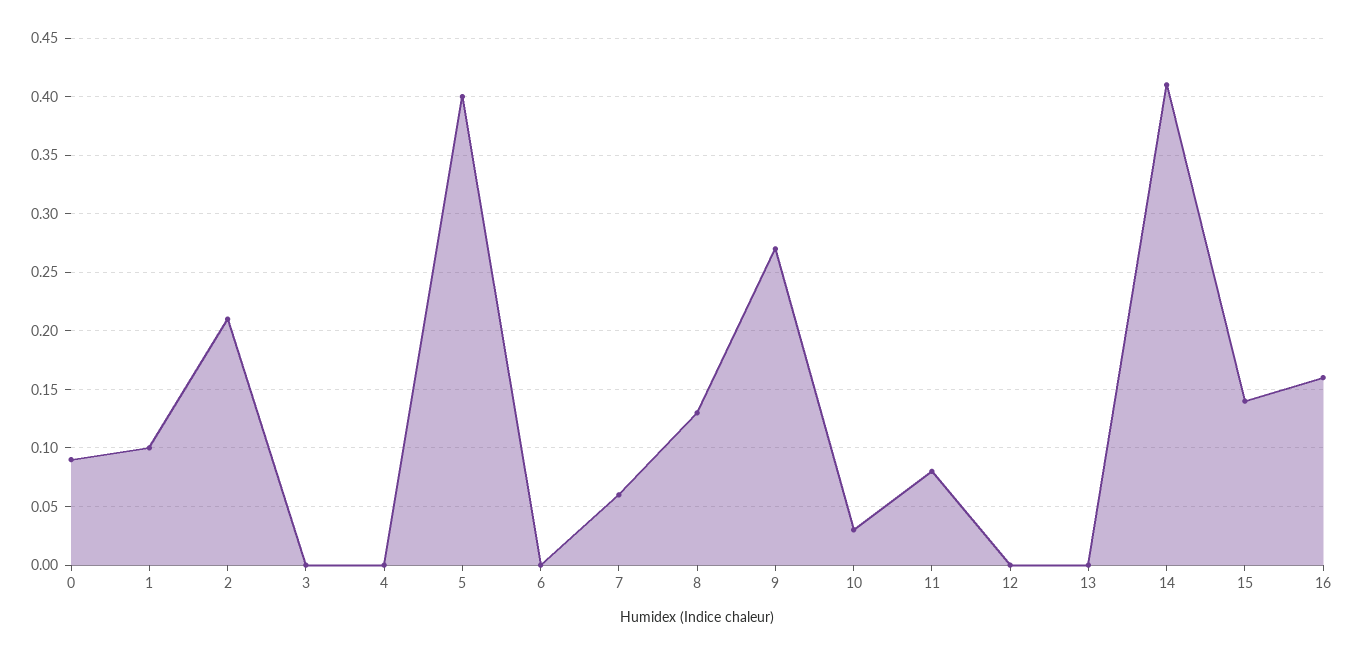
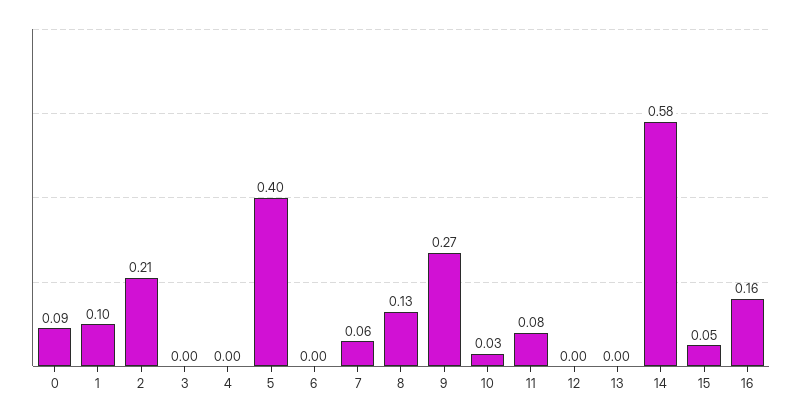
14: 0.41 -> 0.58
15: 0.14 -> 0.05

